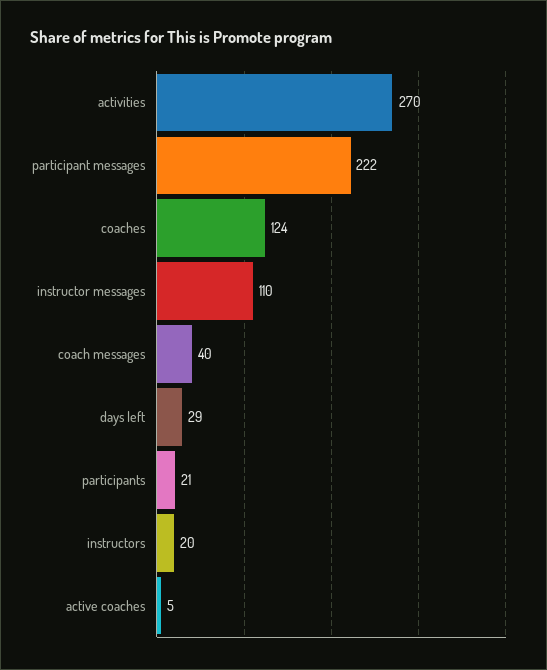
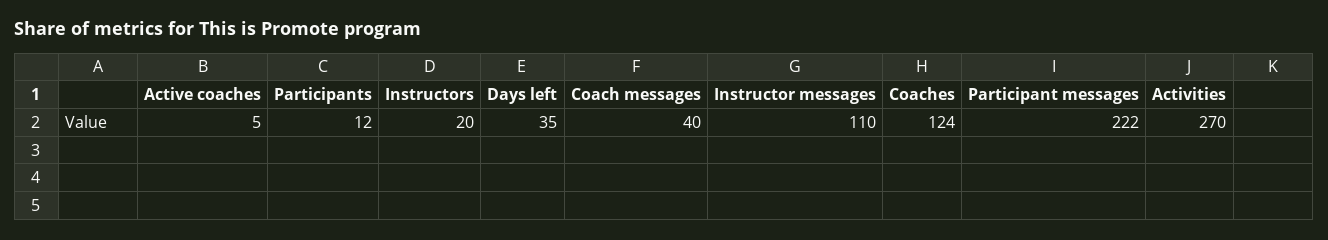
days left: 29 -> 35
participants: 21 -> 12

